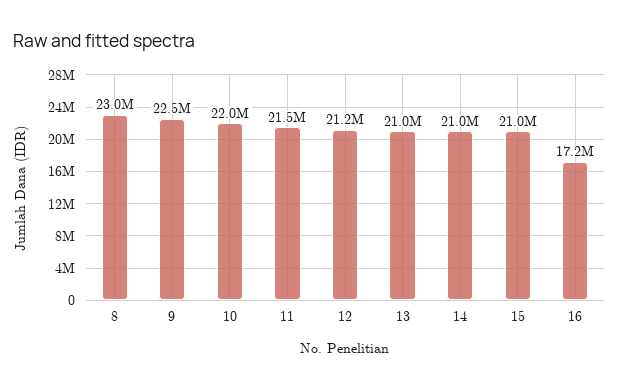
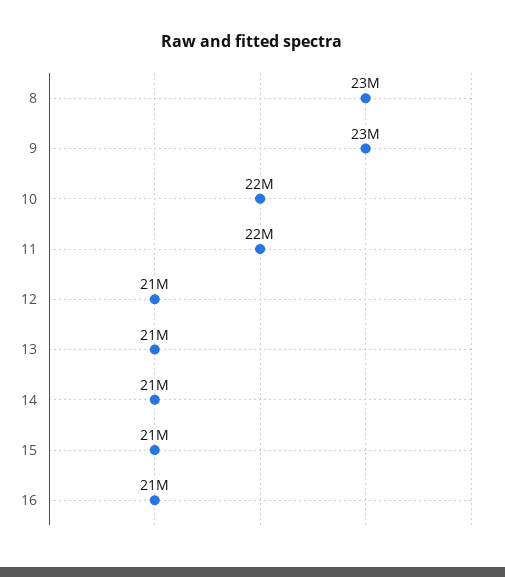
16: 17200000 -> 21000000

